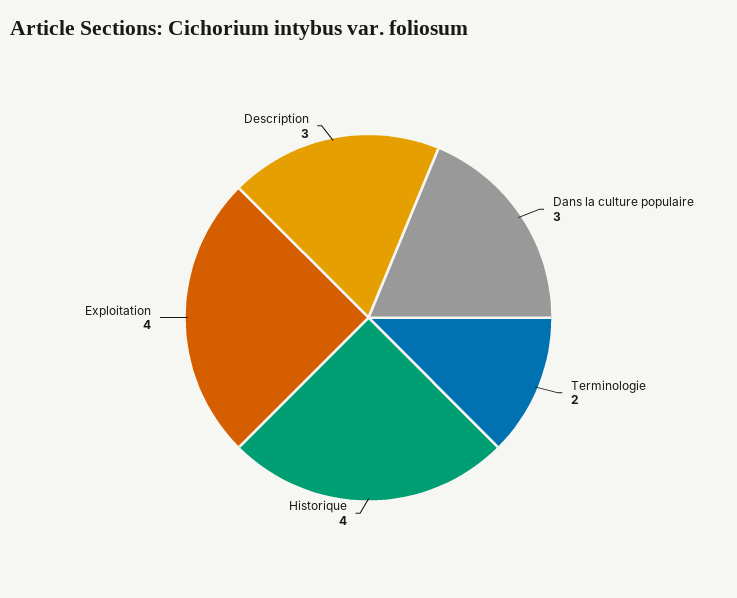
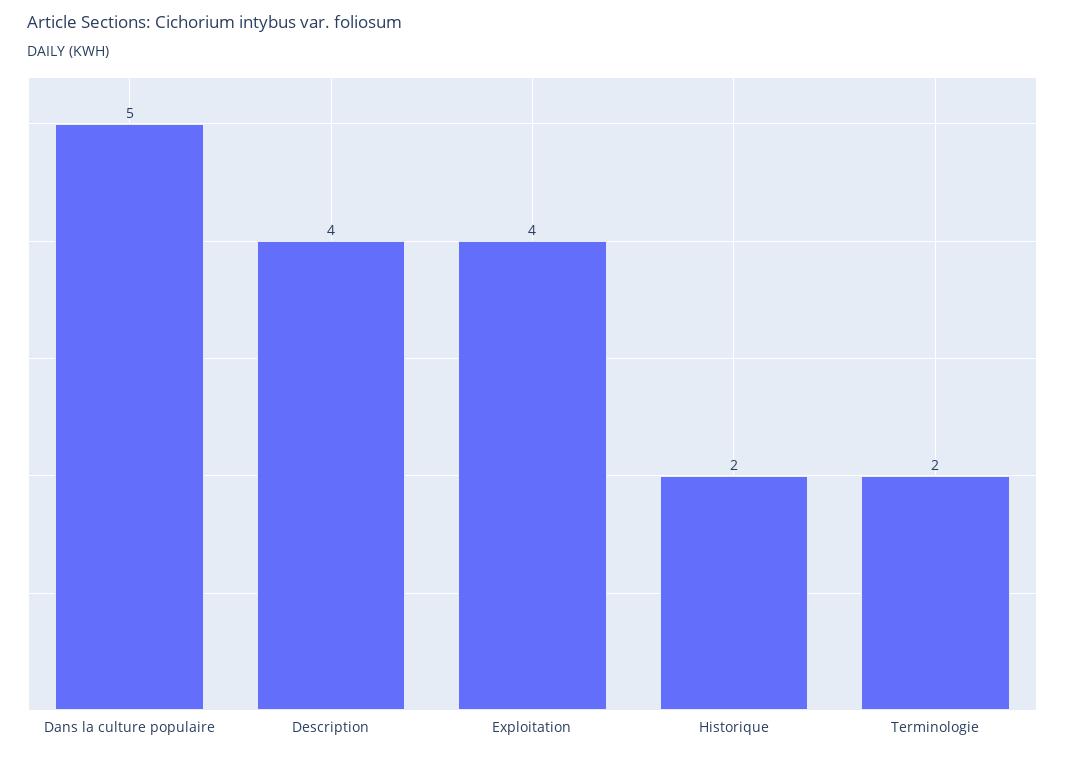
Dans la culture populaire: 3 -> 5
Historique: 4 -> 2
Description: 3 -> 4

